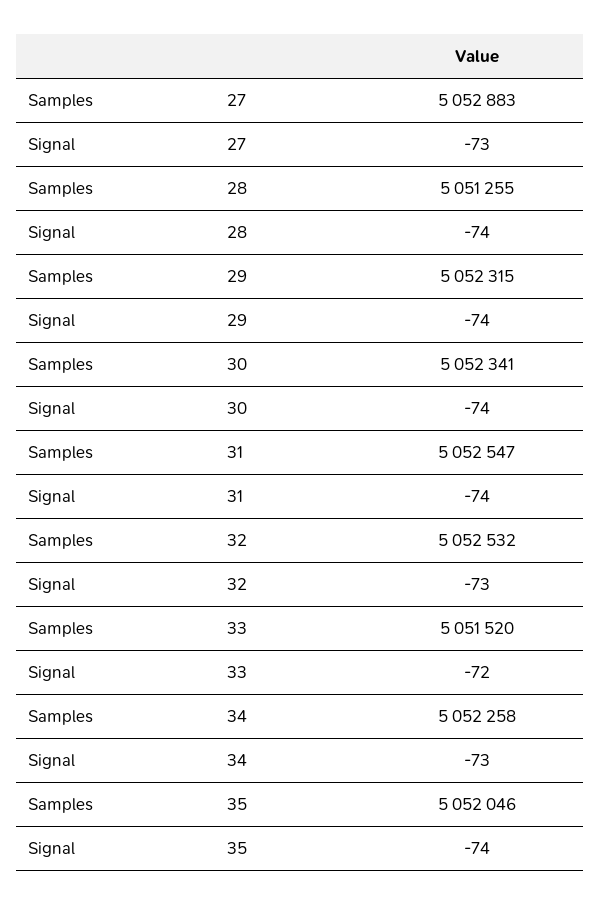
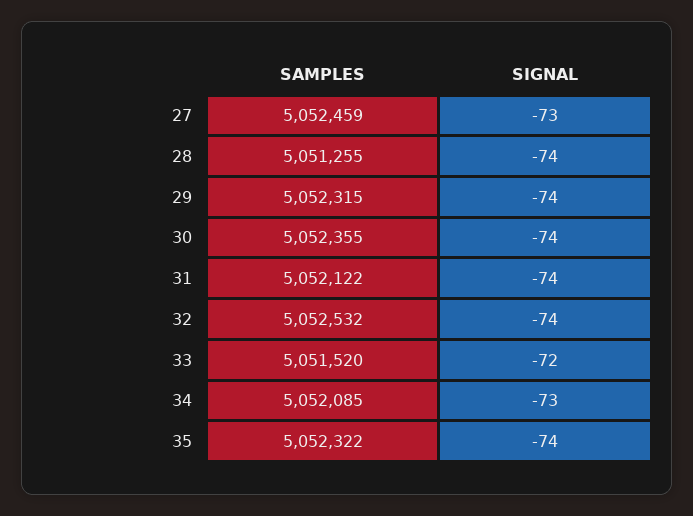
Samples, 27: 5052883 -> 5052459
Samples, 30: 5052341 -> 5052355
Samples, 31: 5052547 -> 5052122
Signal, 32: -73 -> -74
Samples, 34: 5052258 -> 5052085
Samples, 35: 5052046 -> 5052322

